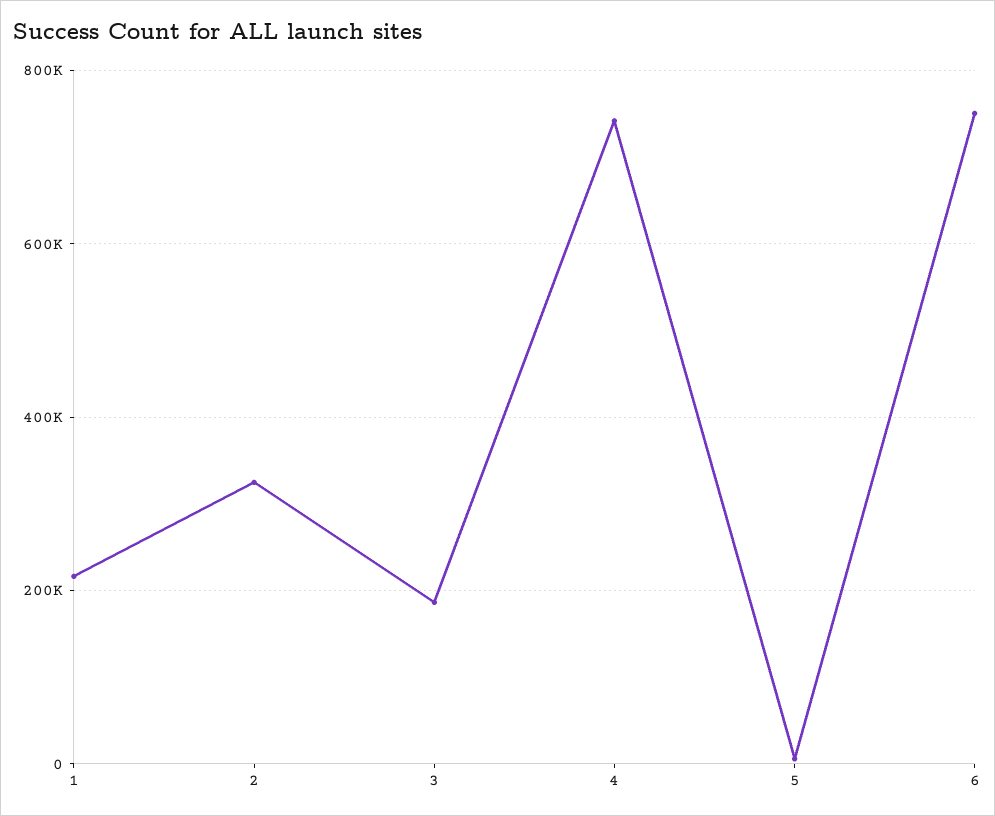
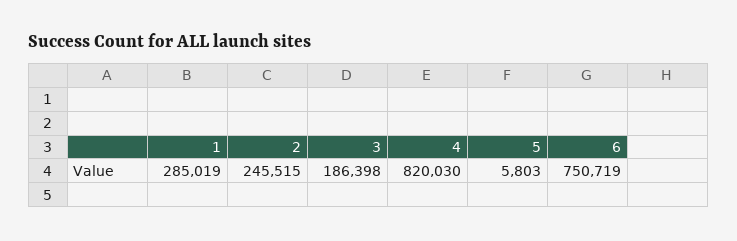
1: 220000 -> 285019
2: 320000 -> 245515
4: 740000 -> 820030

